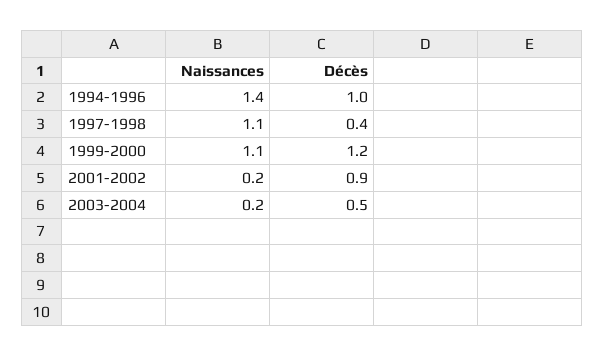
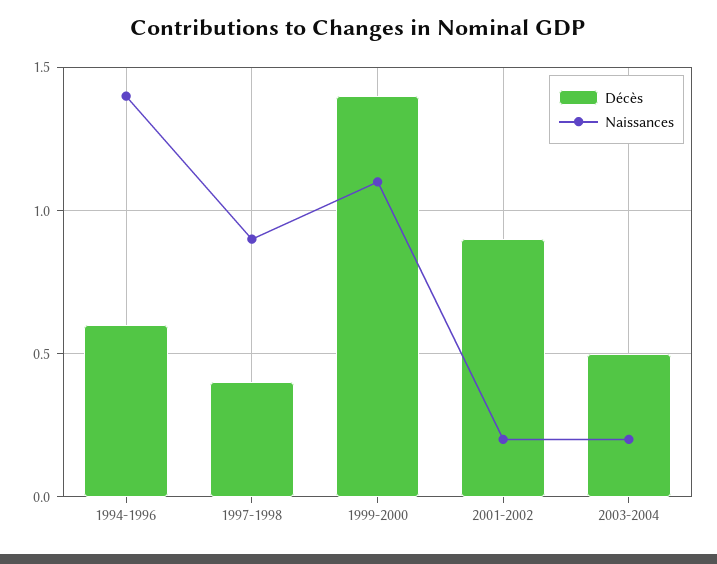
Décès, 1994-1996: 1 -> 0.6
Naissances, 1997-1998: 1.1 -> 0.9
Décès, 1999-2000: 1.2 -> 1.4

